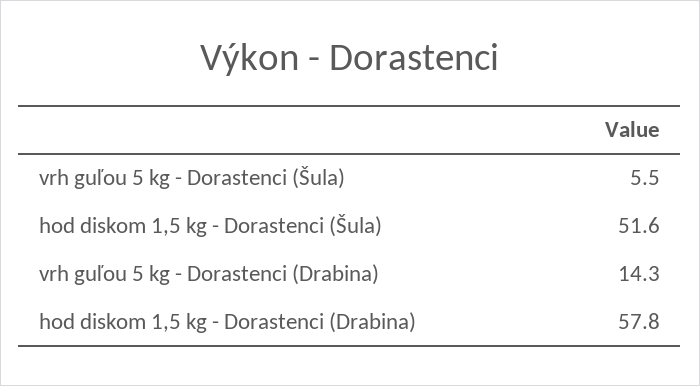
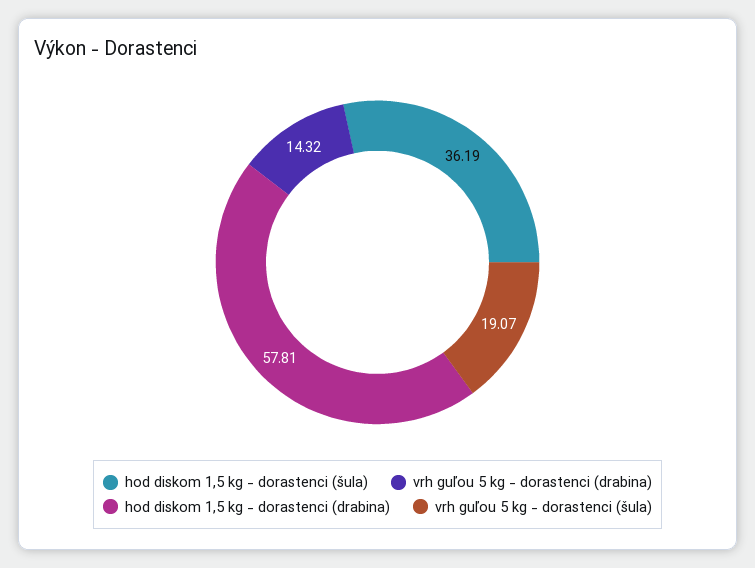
vrh guľou 5 kg - Dorastenci (Šula): 5.5 -> 19.07
hod diskom 1,5 kg - Dorastenci (Šula): 51.6 -> 36.19

